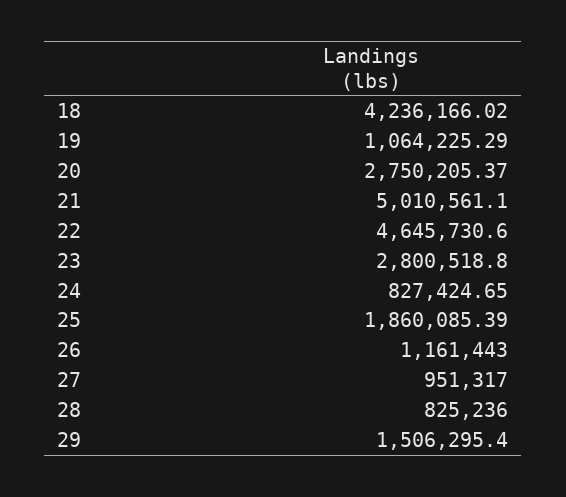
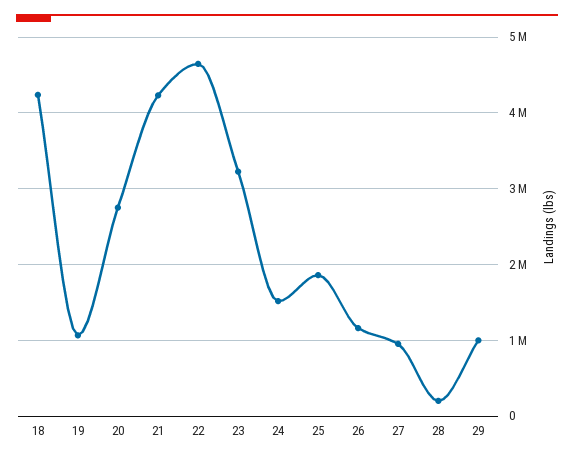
21: 5010561.1 -> 4200000
23: 2800518.8 -> 3200000
24: 827424.65 -> 1500000
28: 825236 -> 200000
29: 1506295.4 -> 1000000

